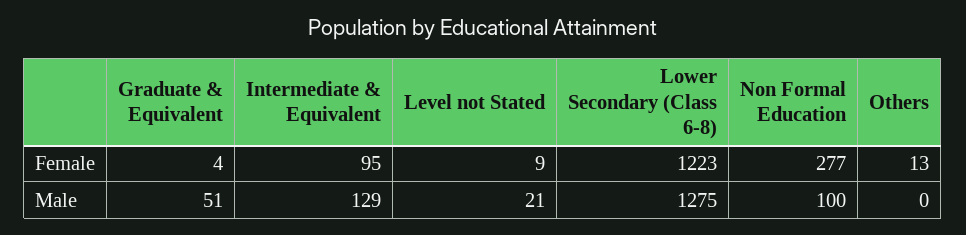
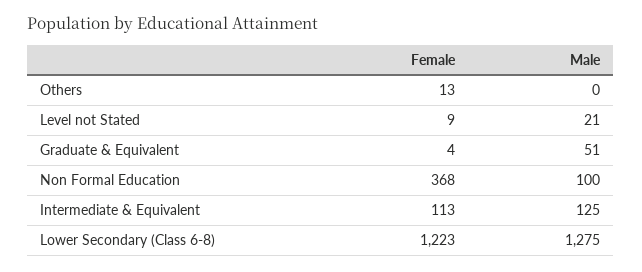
Intermediate & Equivalent, Female: 95 -> 113
Non Formal Education, Female: 277 -> 368
Intermediate & Equivalent, Male: 129 -> 125

